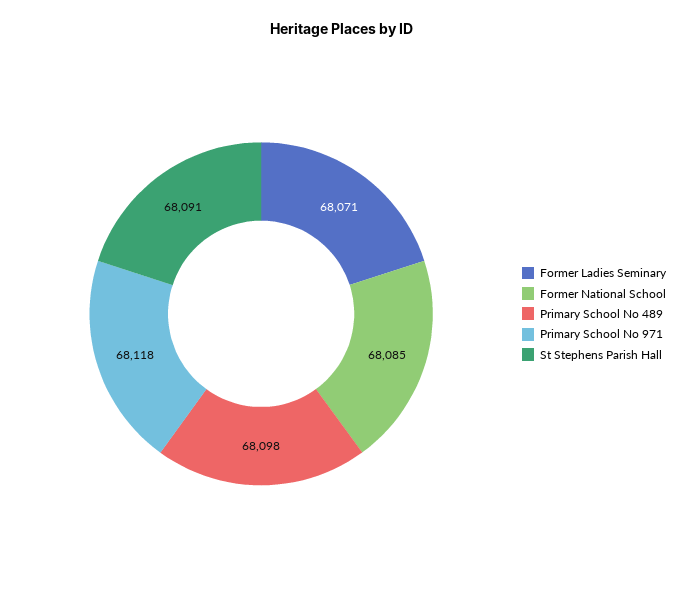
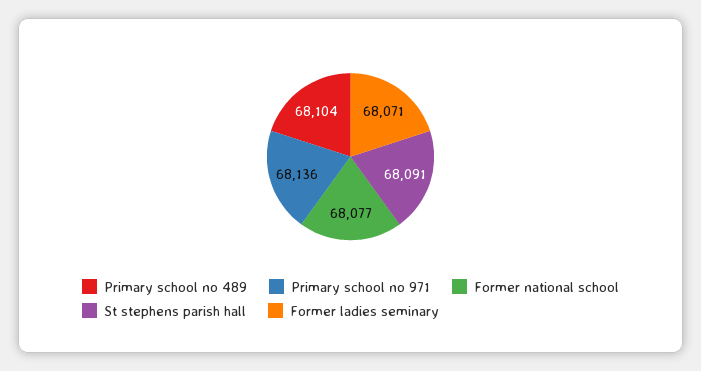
Former National School: 68085 -> 68077
Primary School No 489: 68098 -> 68104
Primary School No 971: 68118 -> 68136

